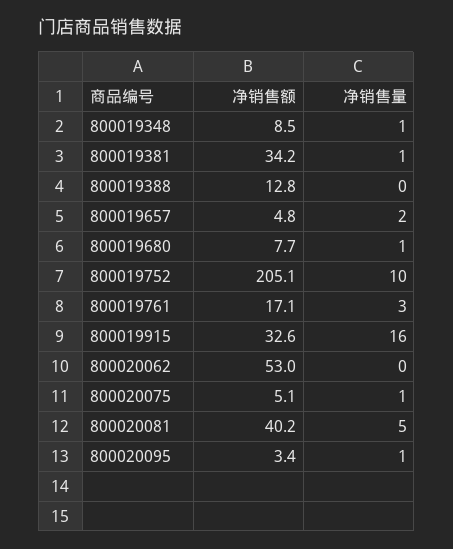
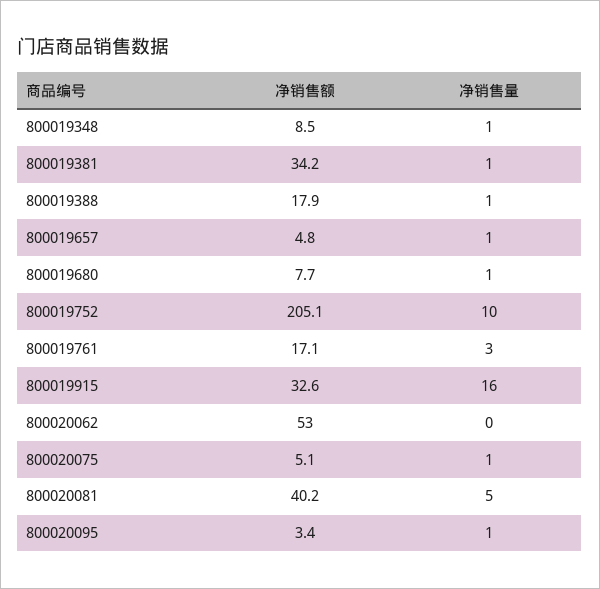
净销售额, 800019388: 12.8 -> 17.9
净销售量, 800019388: 0 -> 1
净销售量, 800019657: 2 -> 1

